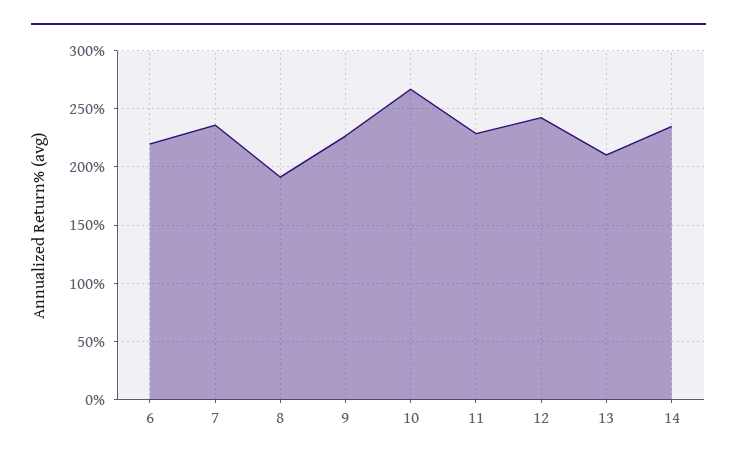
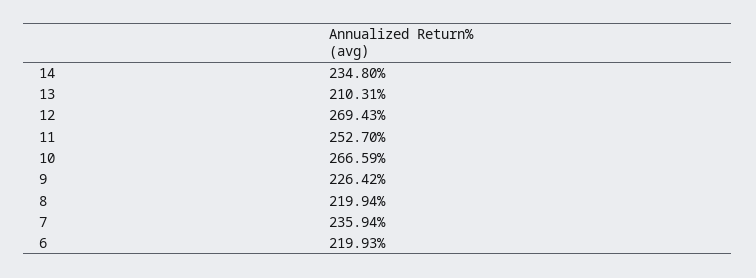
8: 190 -> 219.94
11: 230 -> 252.7
12: 240 -> 269.43

